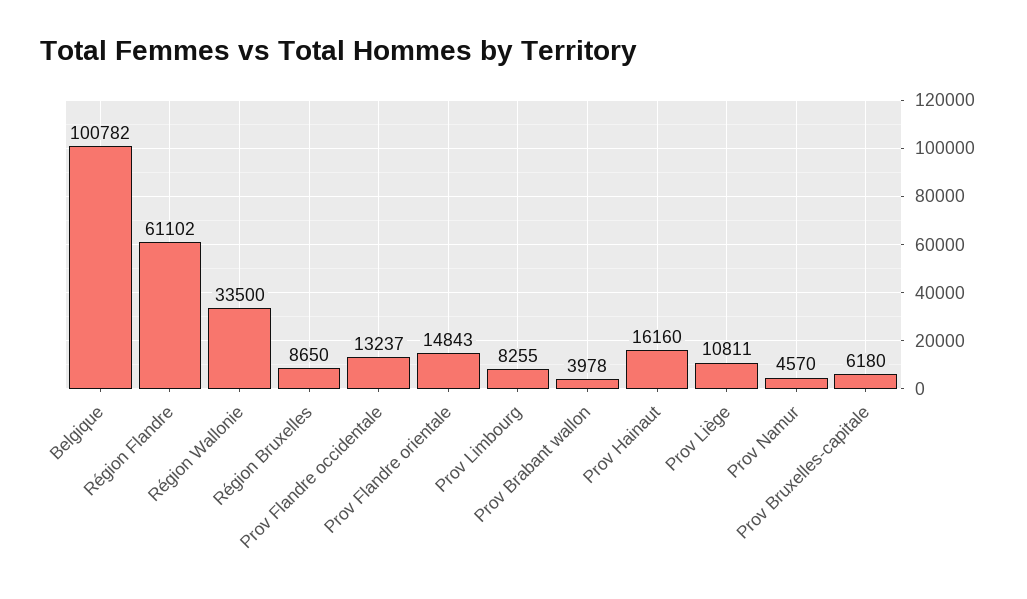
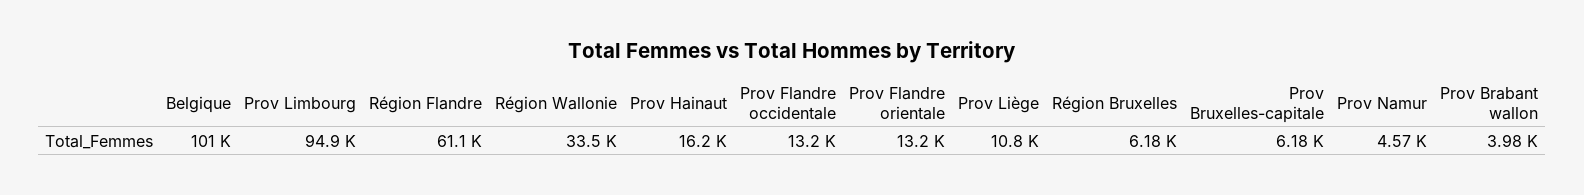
Région Bruxelles: 8650 -> 6180
Prov Flandre orientale: 14843 -> 13200
Prov Limbourg: 8255 -> 94900

